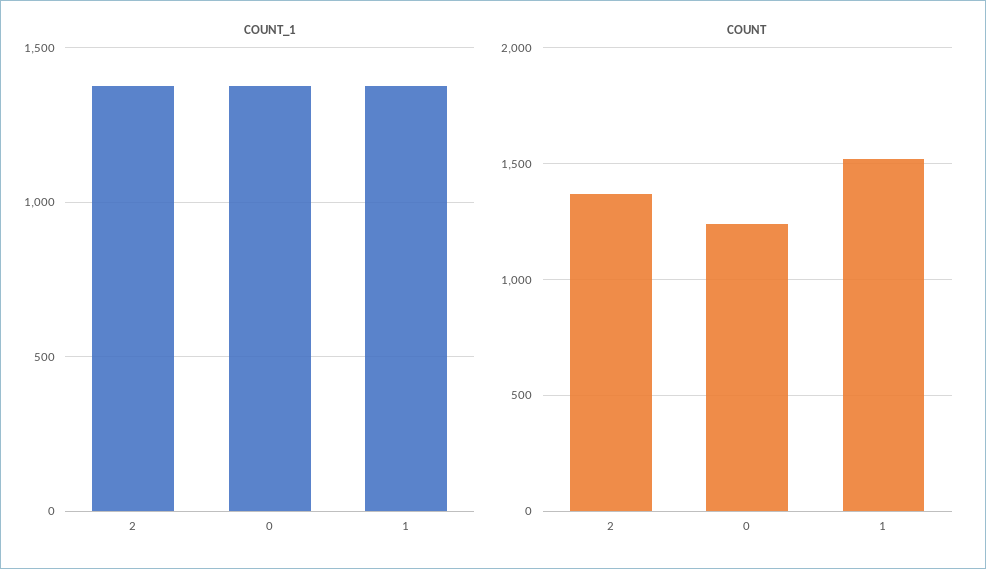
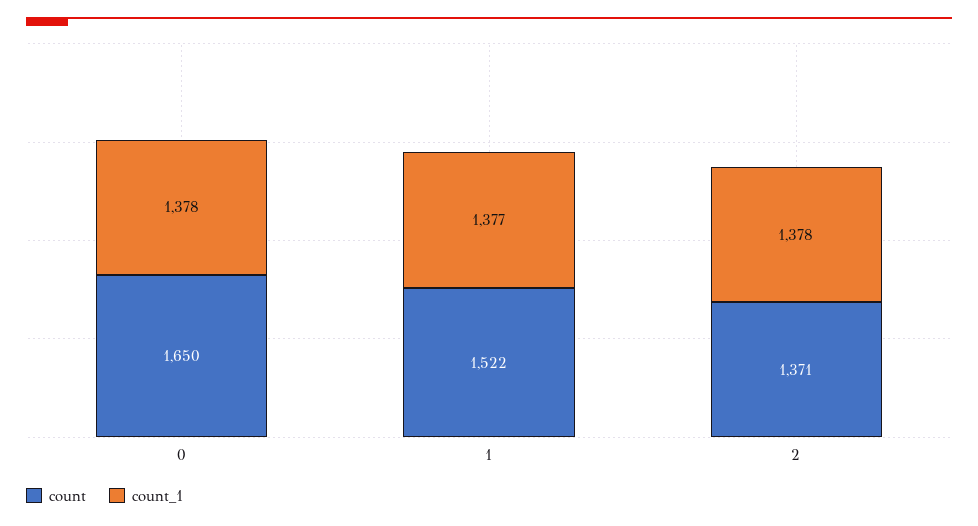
COUNT, 0: 1250 -> 1650

